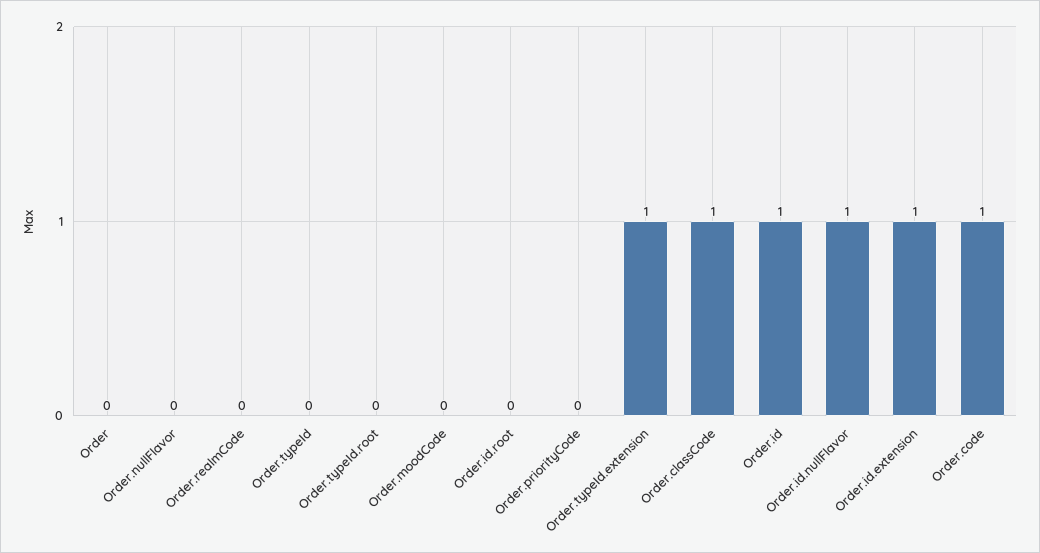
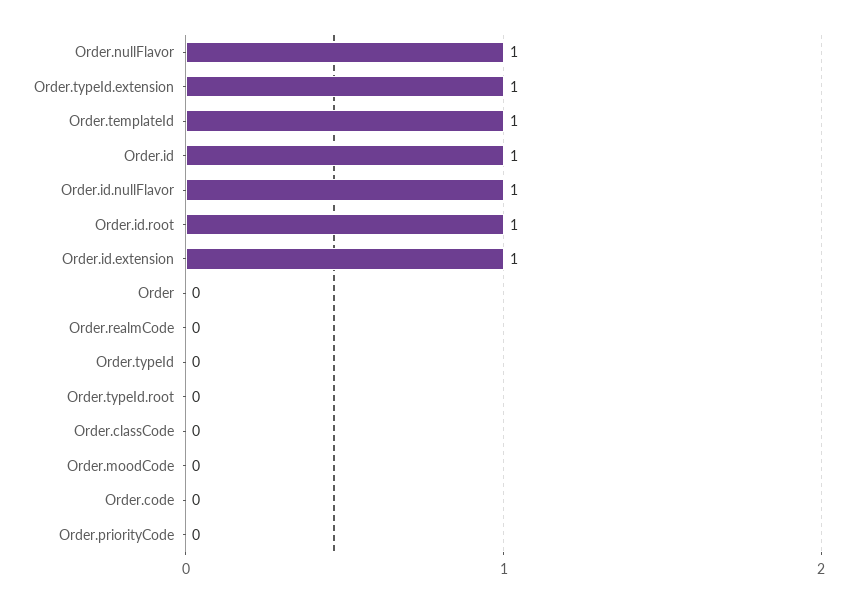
Order.nullFlavor: 0 -> 1
Order.id.root: 0 -> 1
Order.classCode: 1 -> 0
Order.code: 1 -> 0
Order.templateId: none -> 1

